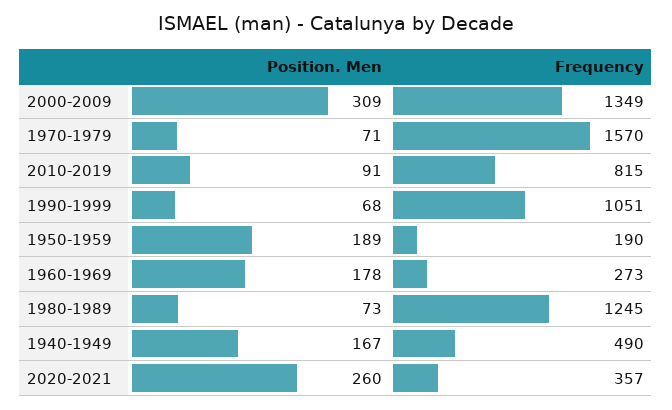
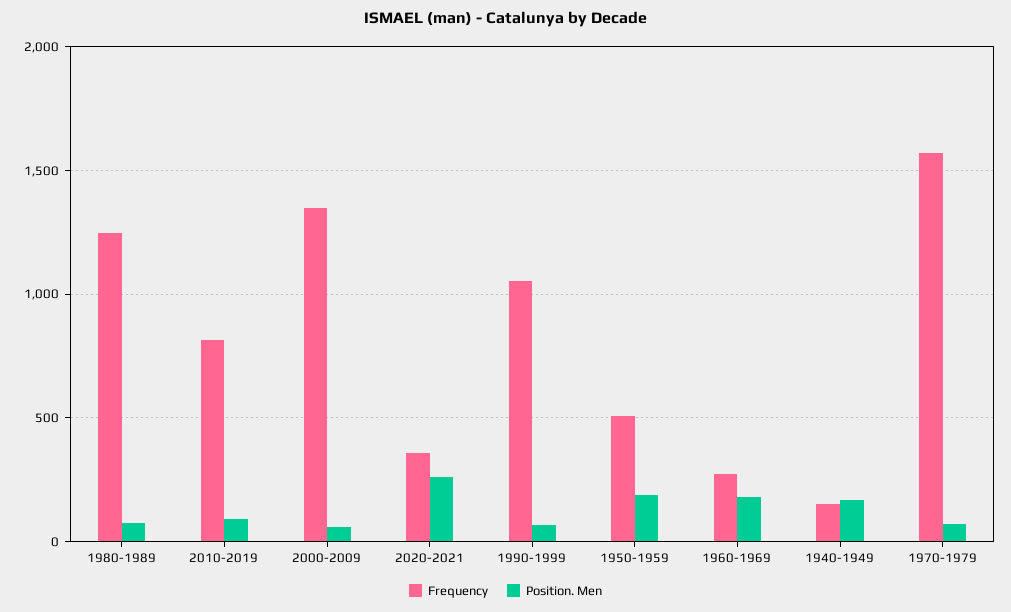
Position. Men, 2000-2009: 309 -> 50
Frequency, 1950-1959: 190 -> 500
Frequency, 1940-1949: 490 -> 150

